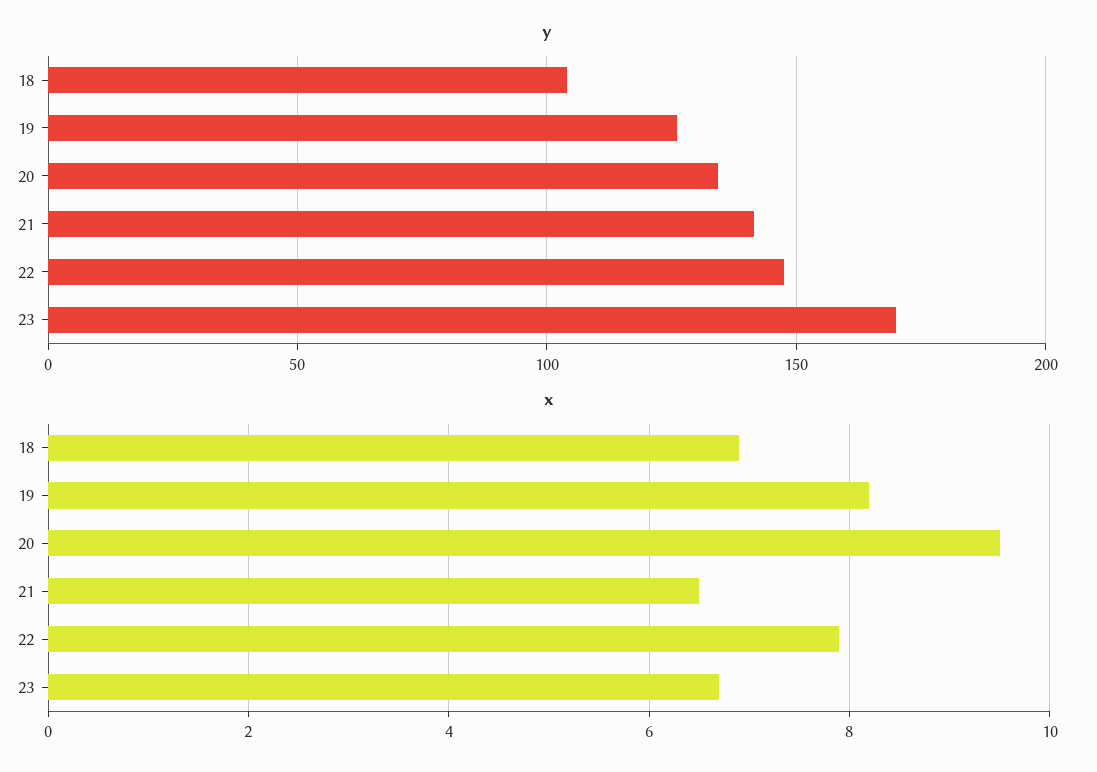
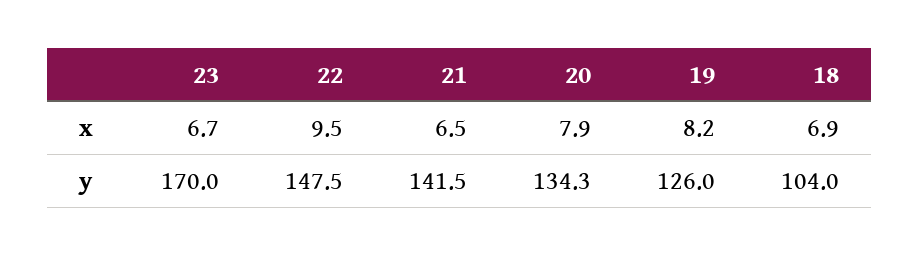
x, 20: 9.5 -> 7.9
x, 22: 8 -> 9.5

